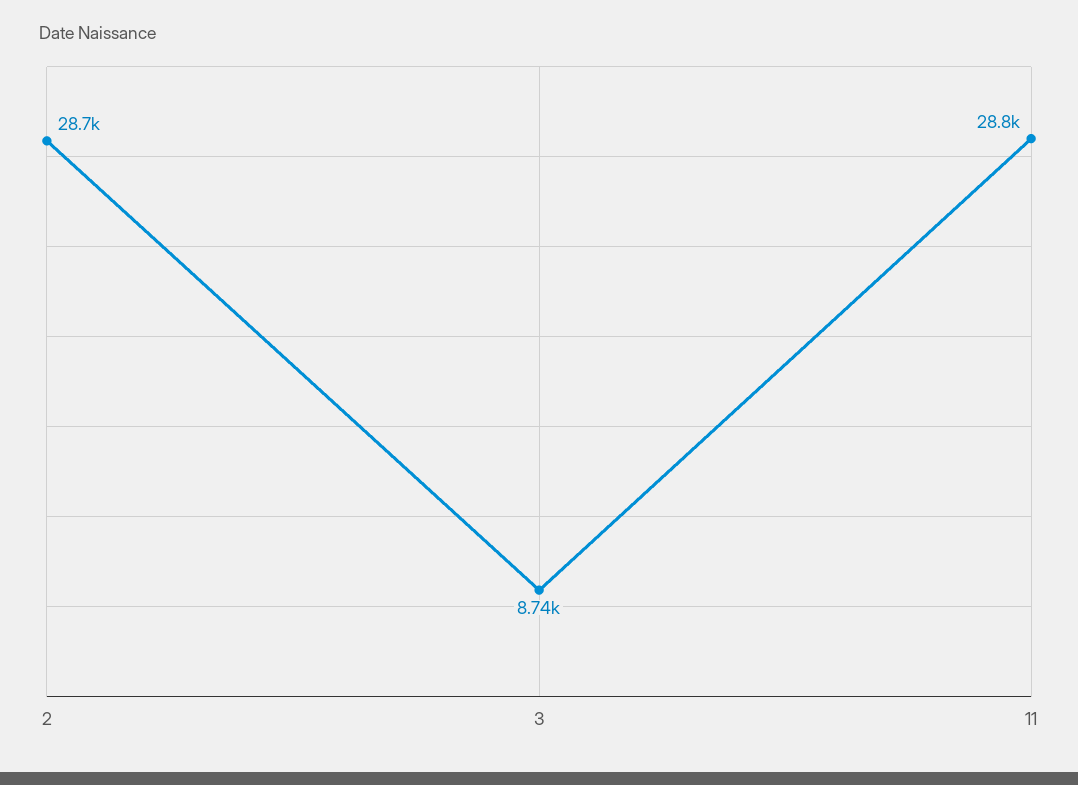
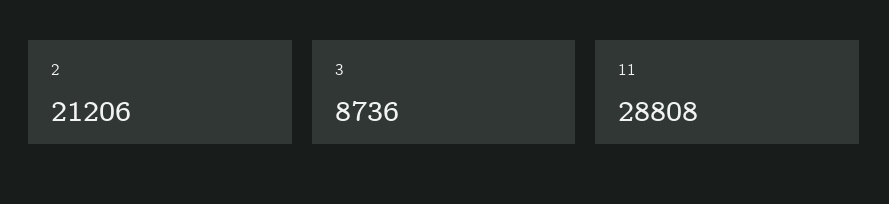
2: 28700 -> 21206

